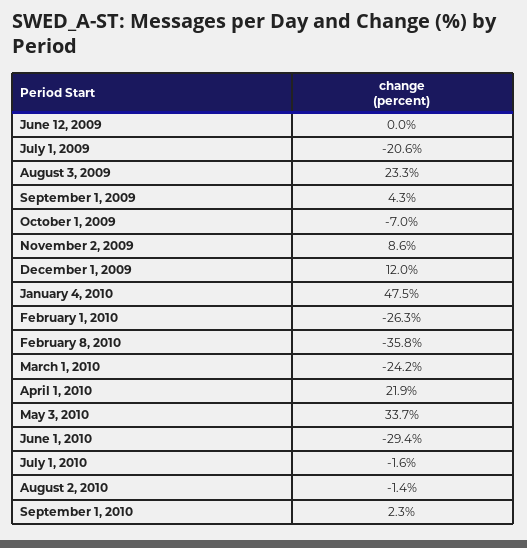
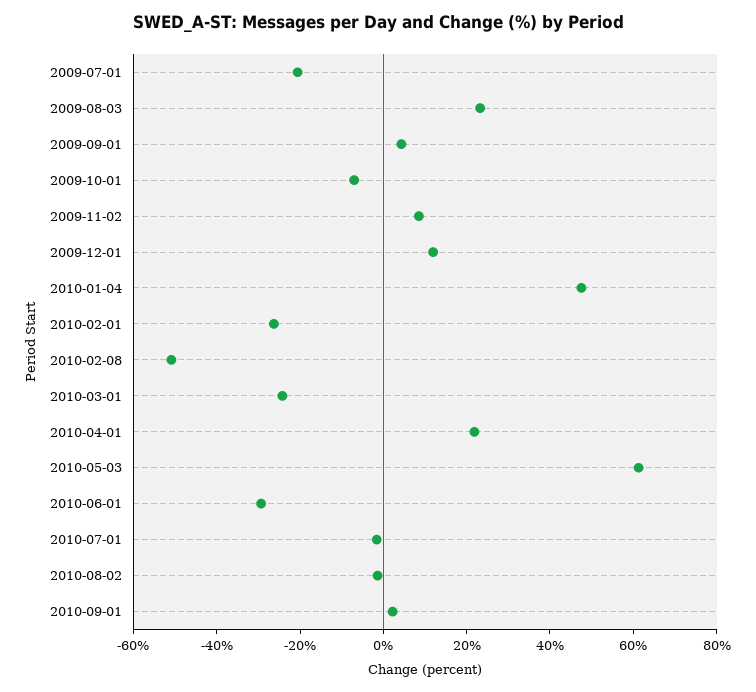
June 12, 2009: 0 -> none
February 8, 2010: -35.8 -> -50
May 3, 2010: 33.7 -> 60

